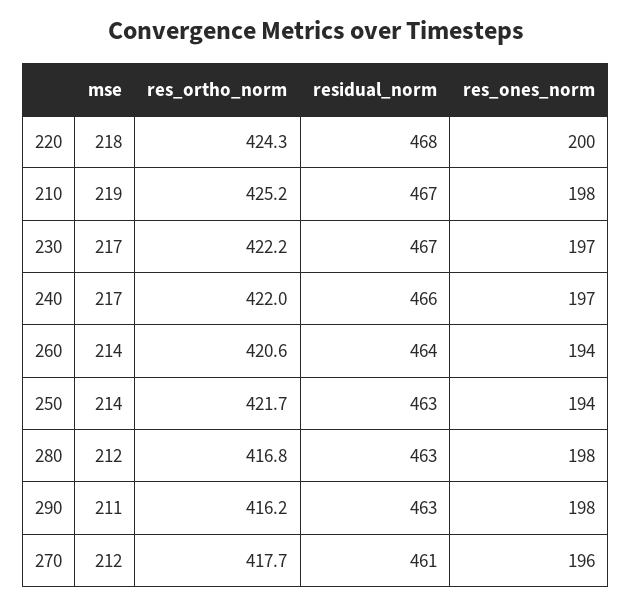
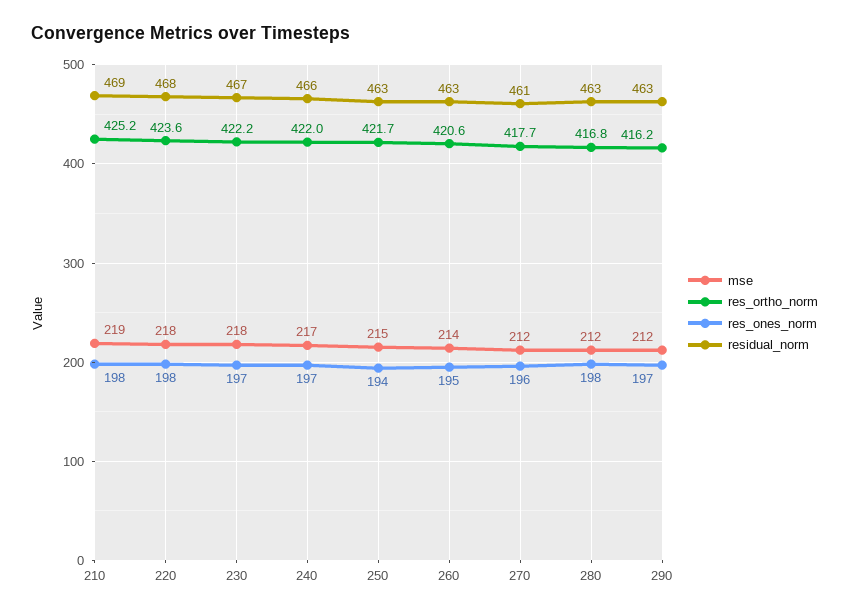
res_ortho_norm, 220: 424.3 -> 423.6
res_ones_norm, 220: 200 -> 198
residual_norm, 210: 467 -> 469
mse, 230: 217 -> 218
residual_norm, 260: 464 -> 463
res_ones_norm, 260: 194 -> 195
mse, 250: 214 -> 215
mse, 290: 211 -> 212
res_ones_norm, 290: 198 -> 197

